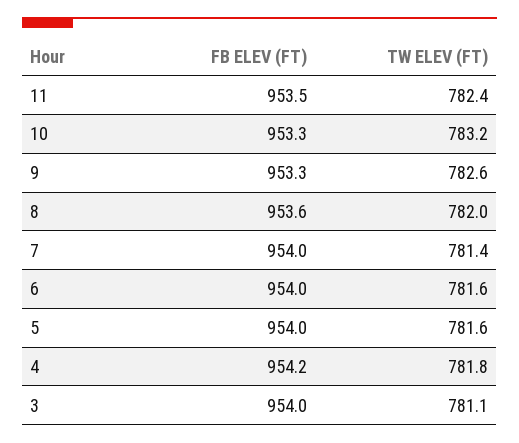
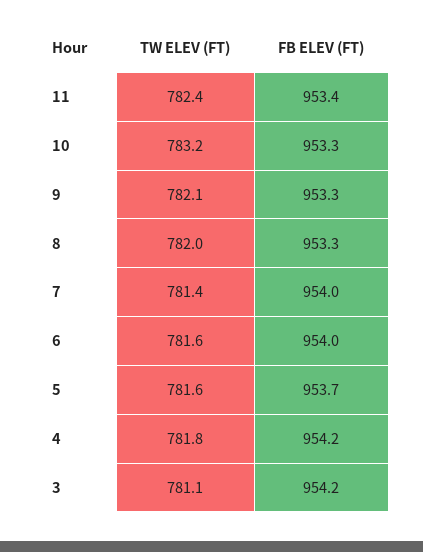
FB ELEV (FT), 11: 953.5 -> 953.4
TW ELEV (FT), 9: 782.6 -> 782.1
FB ELEV (FT), 8: 953.6 -> 953.3
FB ELEV (FT), 5: 954 -> 953.7
FB ELEV (FT), 3: 954 -> 954.2

